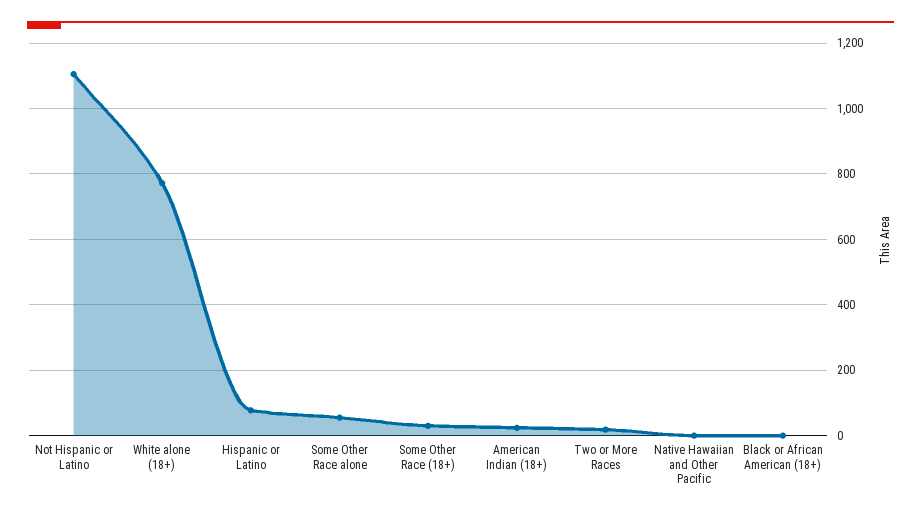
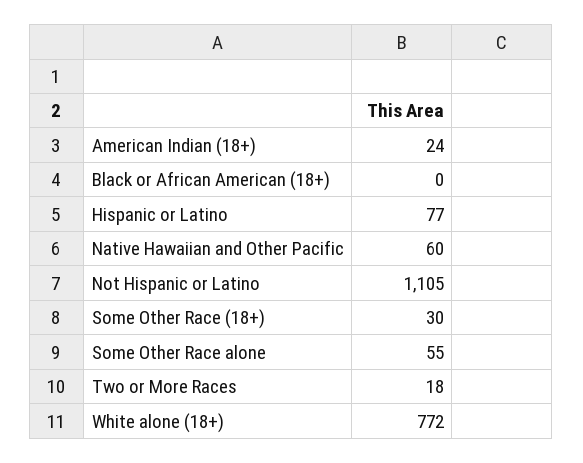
Native Hawaiian and Other Pacific: 0 -> 60

